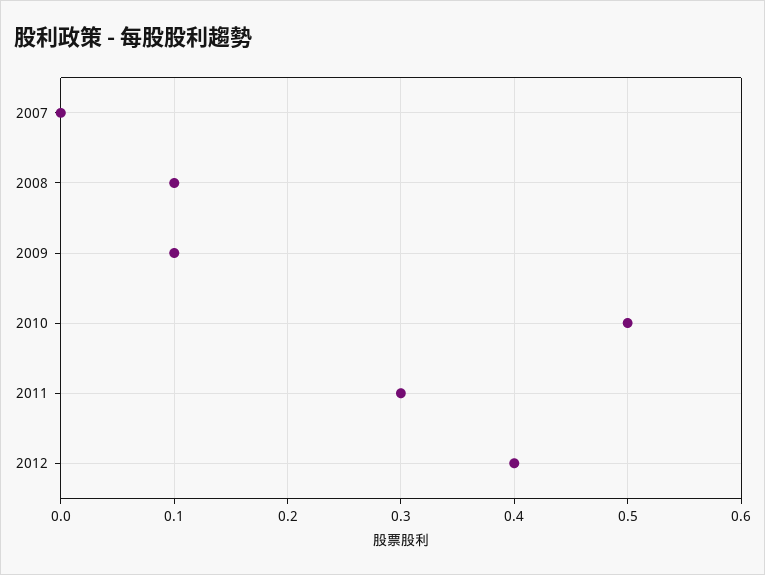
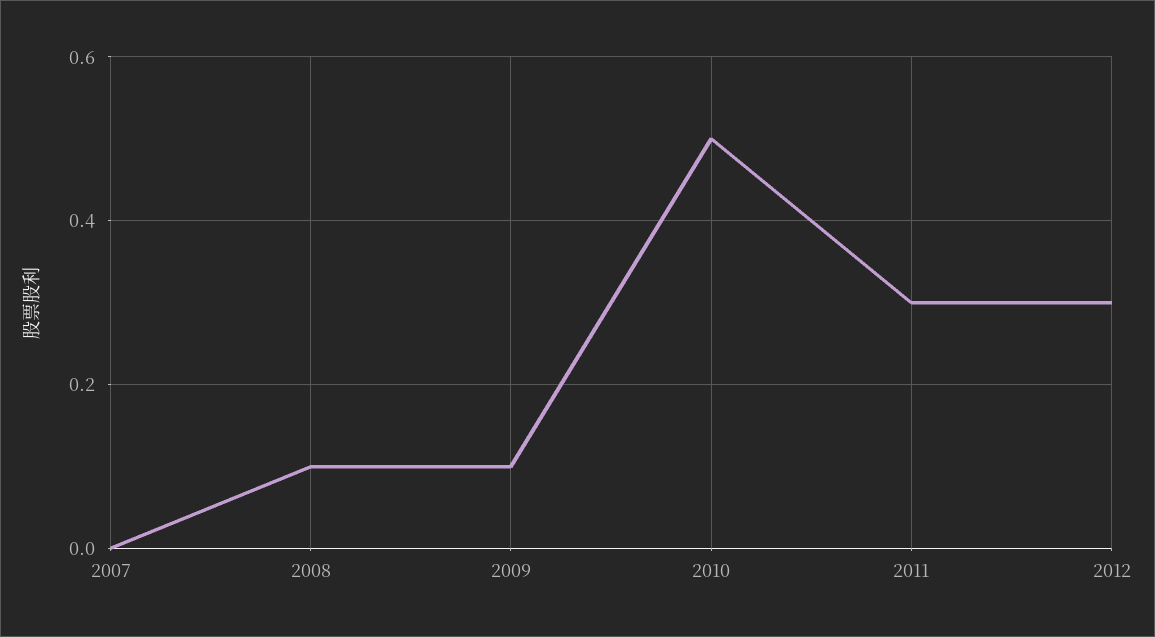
2012: 0.4 -> 0.3

